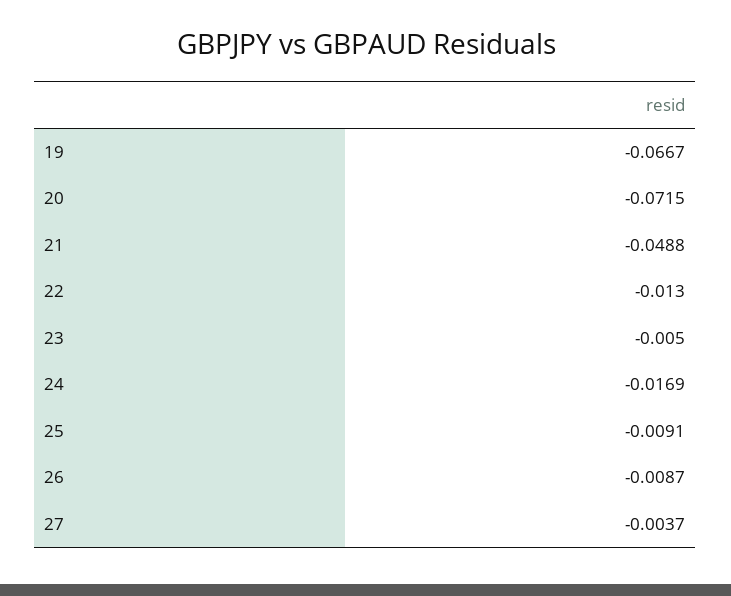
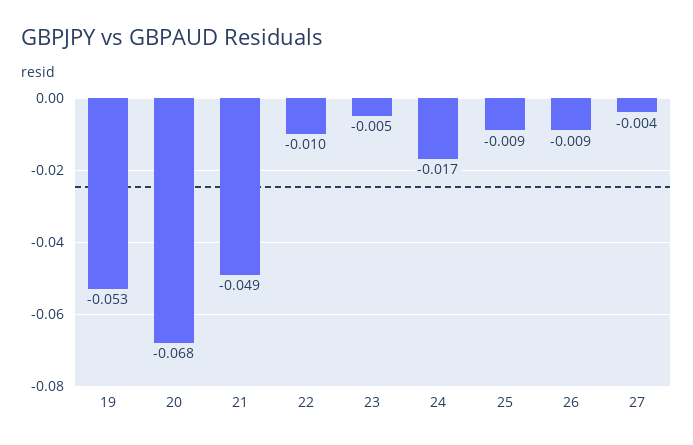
19: -0.0667 -> -0.053
20: -0.0715 -> -0.068
22: -0.013 -> -0.01

